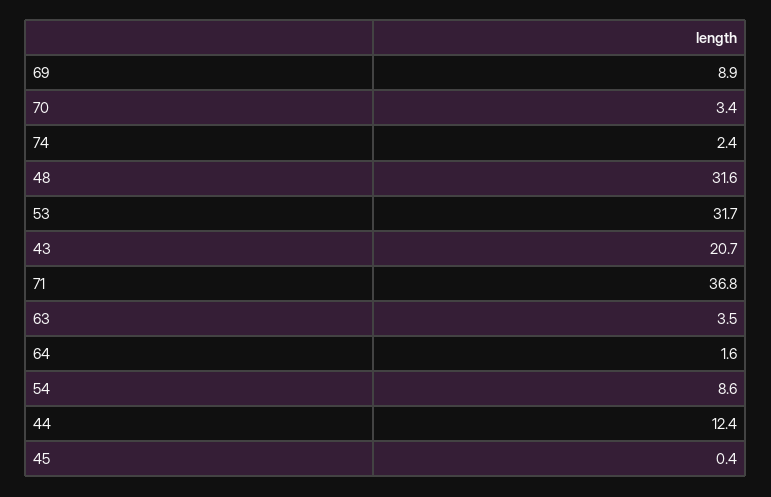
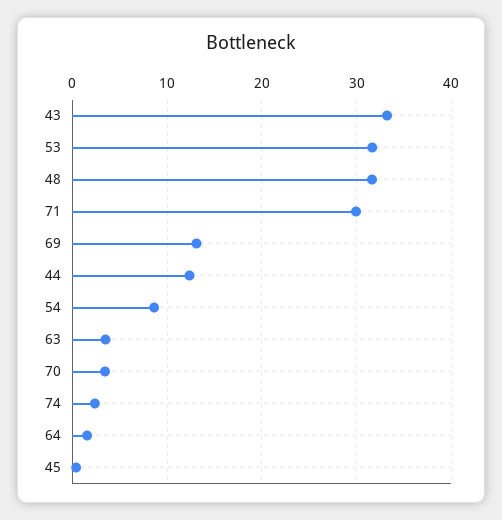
69: 8.9 -> 13
43: 20.7 -> 33
71: 36.8 -> 30

